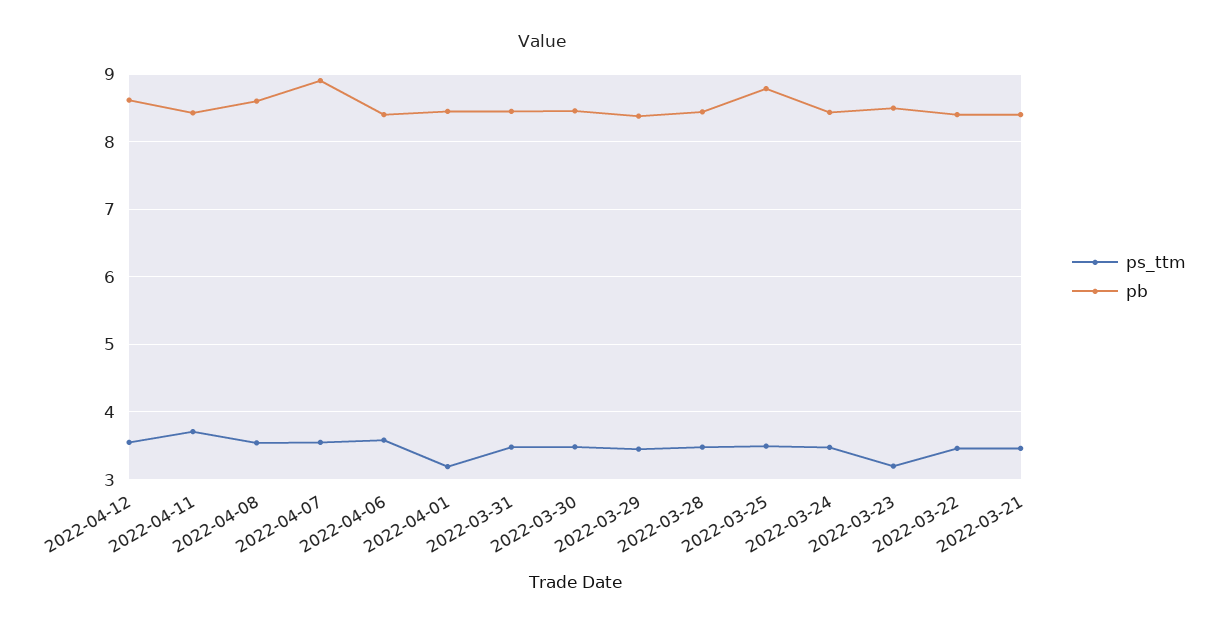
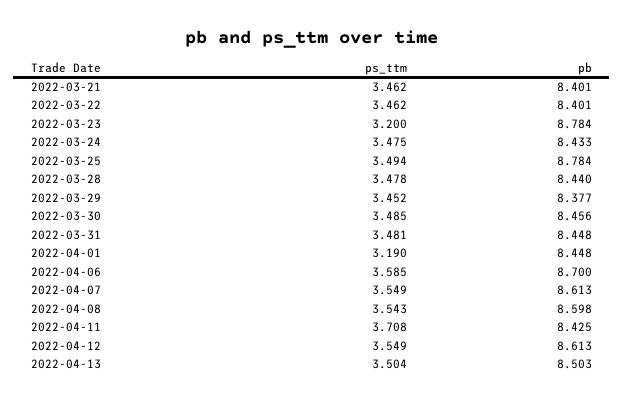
pb, 2022-04-07: 8.9 -> 8.613
pb, 2022-04-06: 8.4 -> 8.7
pb, 2022-03-23: 8.5 -> 8.784
ps_ttm, 2022-04-13: none -> 3.504
pb, 2022-04-13: none -> 8.503

